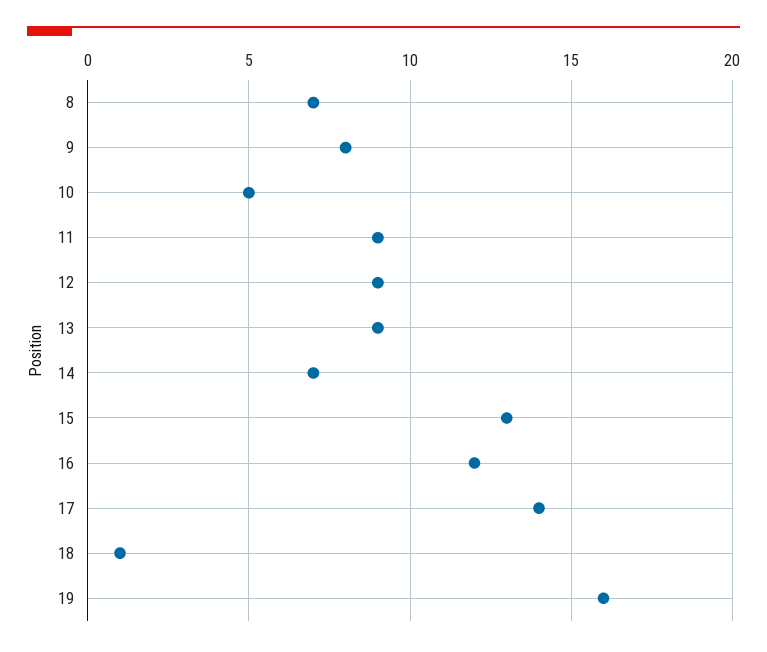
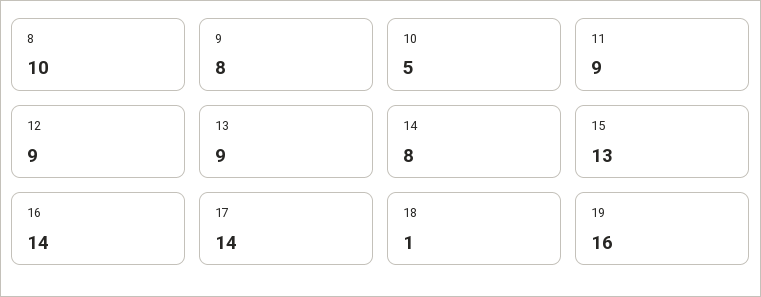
8: 7 -> 10
14: 7 -> 8
16: 12 -> 14

